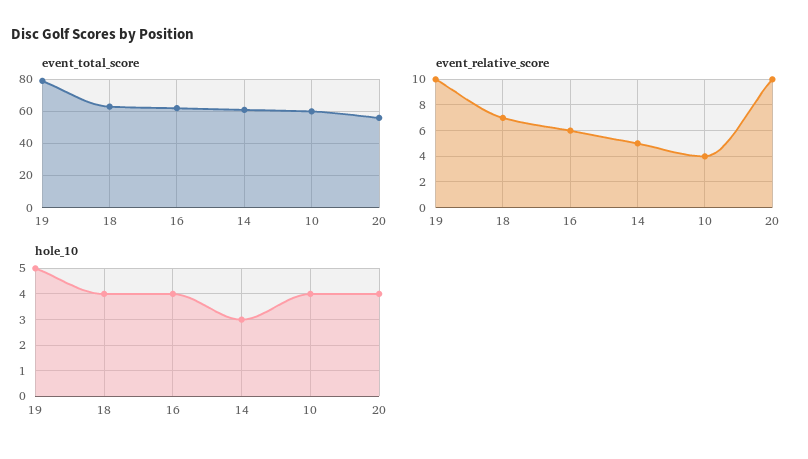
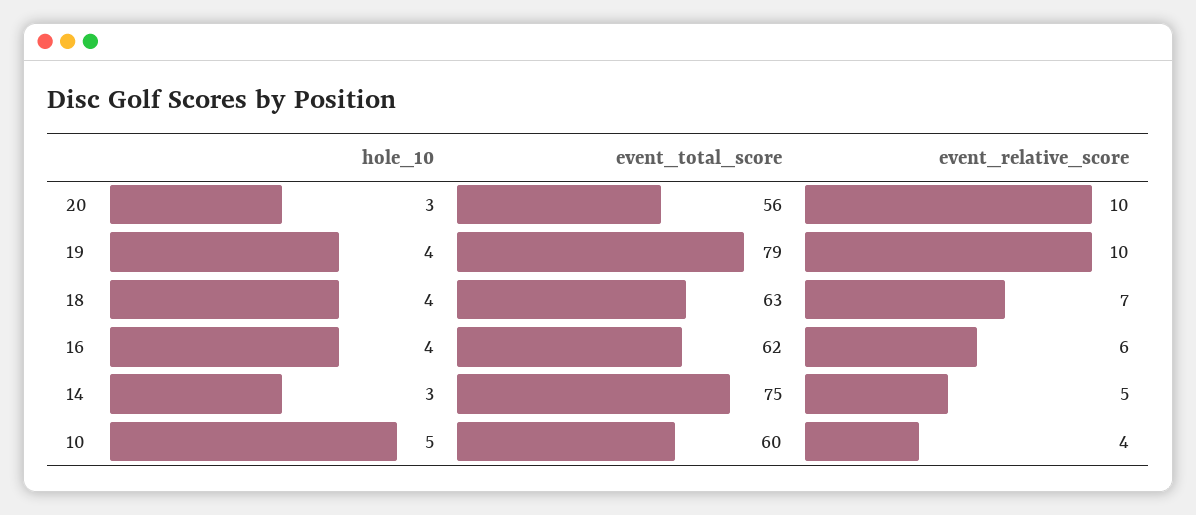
event_total_score, 14: 60 -> 75
hole_10, 19: 5 -> 4
hole_10, 10: 4 -> 5
hole_10, 20: 4 -> 3

